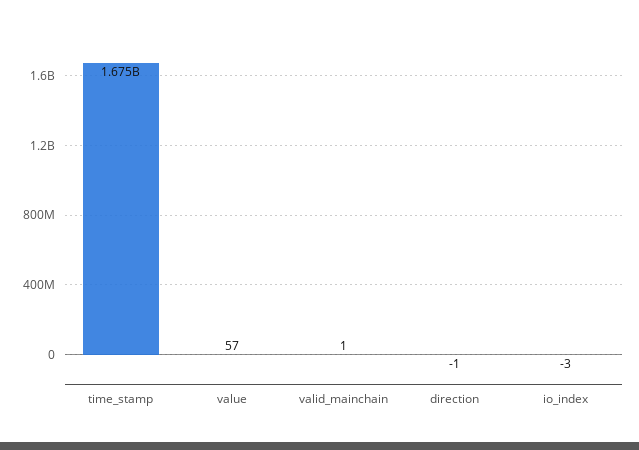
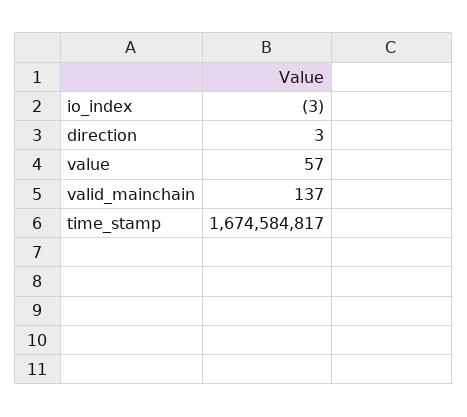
valid_mainchain: 1 -> 137
direction: -1 -> 3

